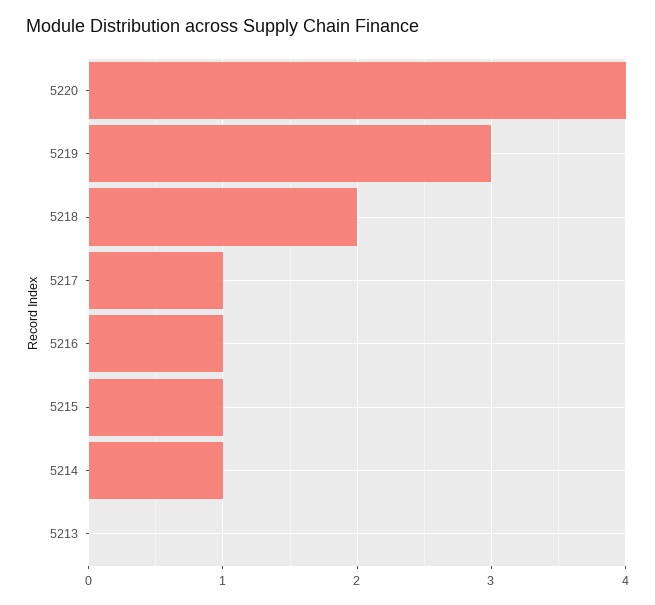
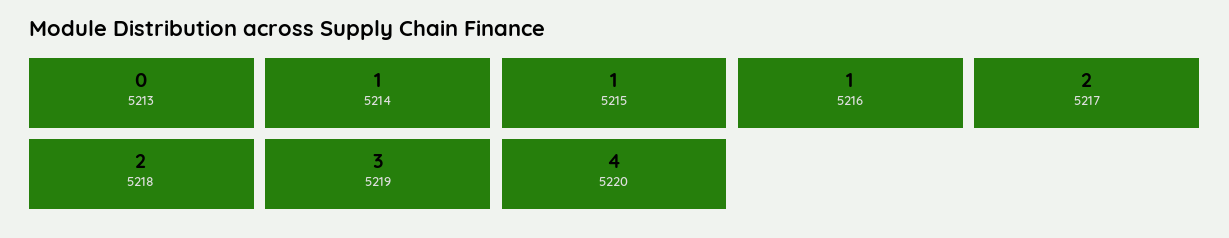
5217: 1 -> 2

